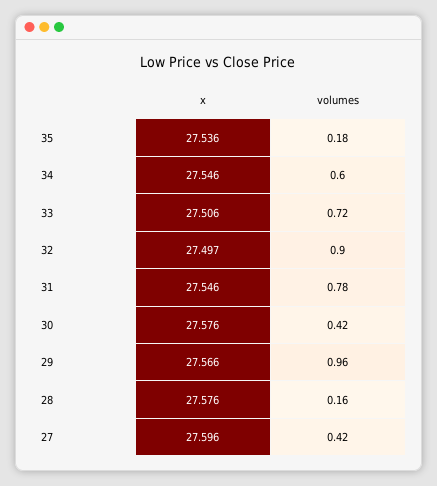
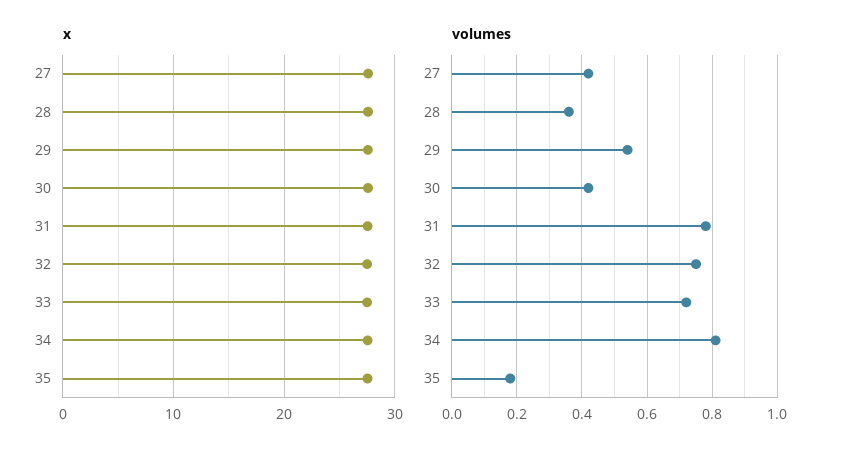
volumes, 34: 0.6 -> 0.8
volumes, 32: 0.9 -> 0.75
volumes, 29: 0.96 -> 0.55
volumes, 28: 0.16 -> 0.35

